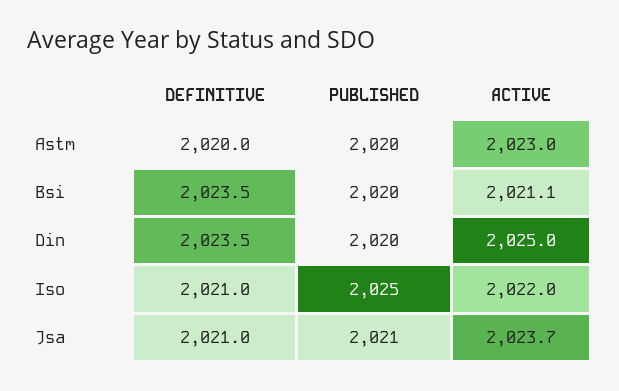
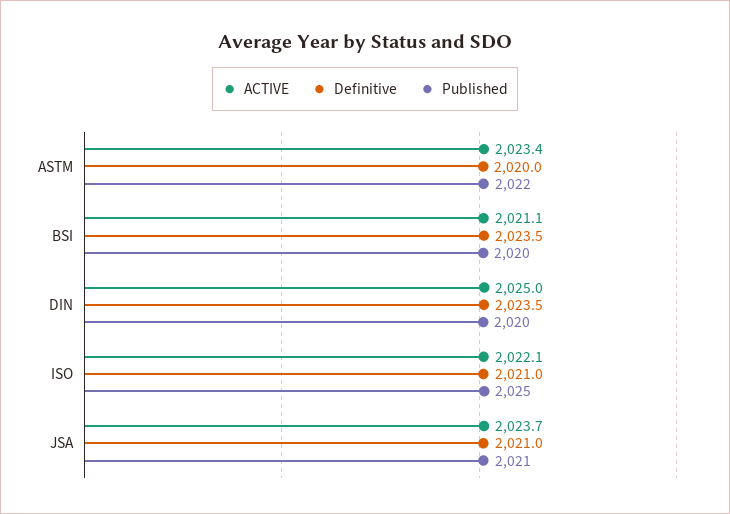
PUBLISHED, Astm: 2020 -> 2022
ACTIVE, Astm: 2023 -> 2023.4
ACTIVE, Iso: 2022 -> 2022.1

